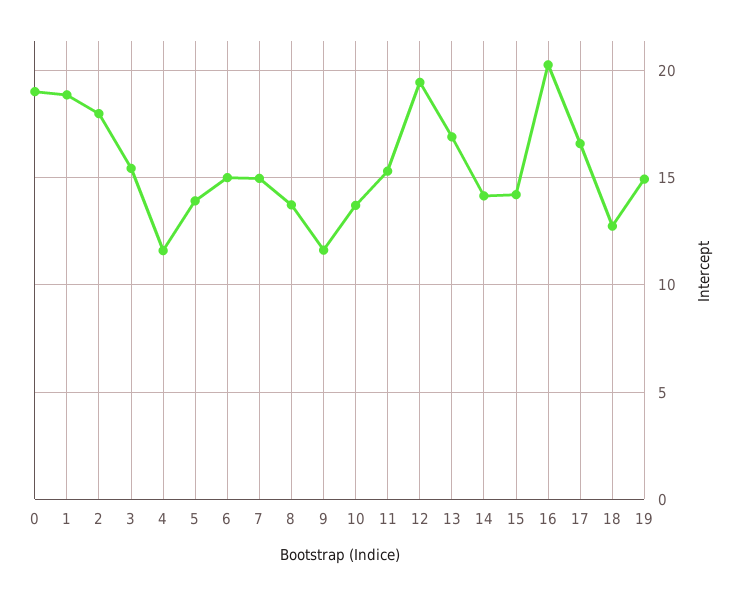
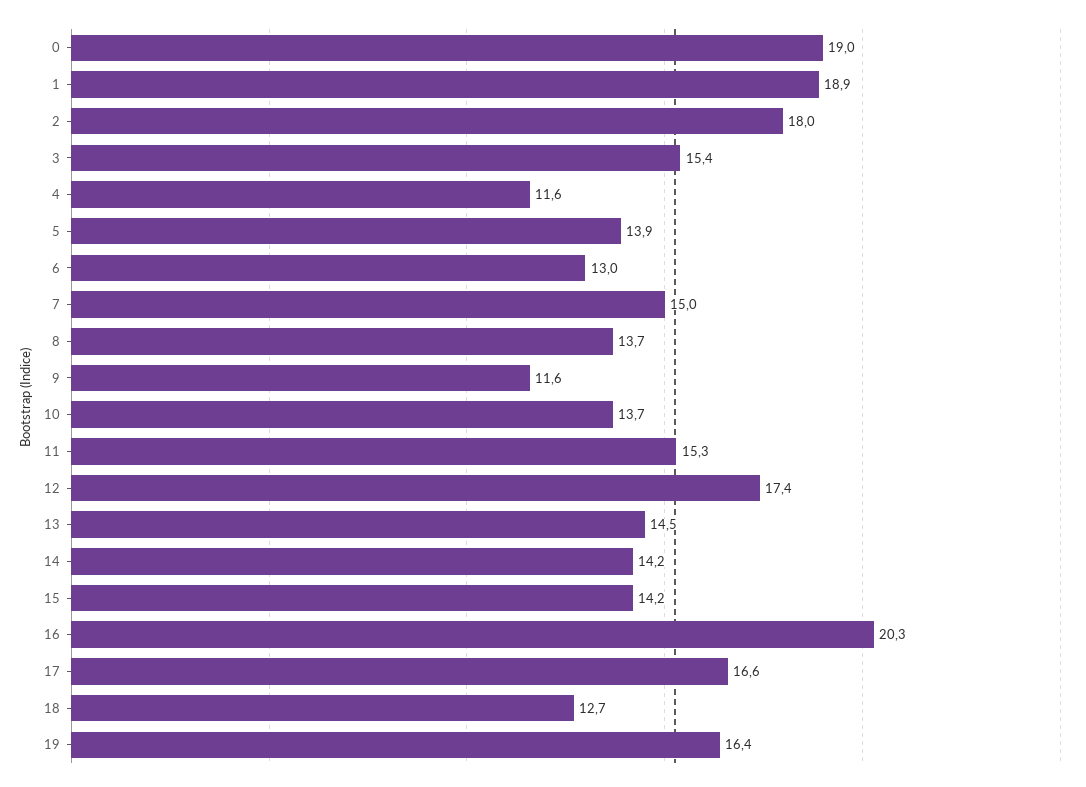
6: 15 -> 13
12: 19.5 -> 17.4
13: 17 -> 14.5
19: 15 -> 16.4

